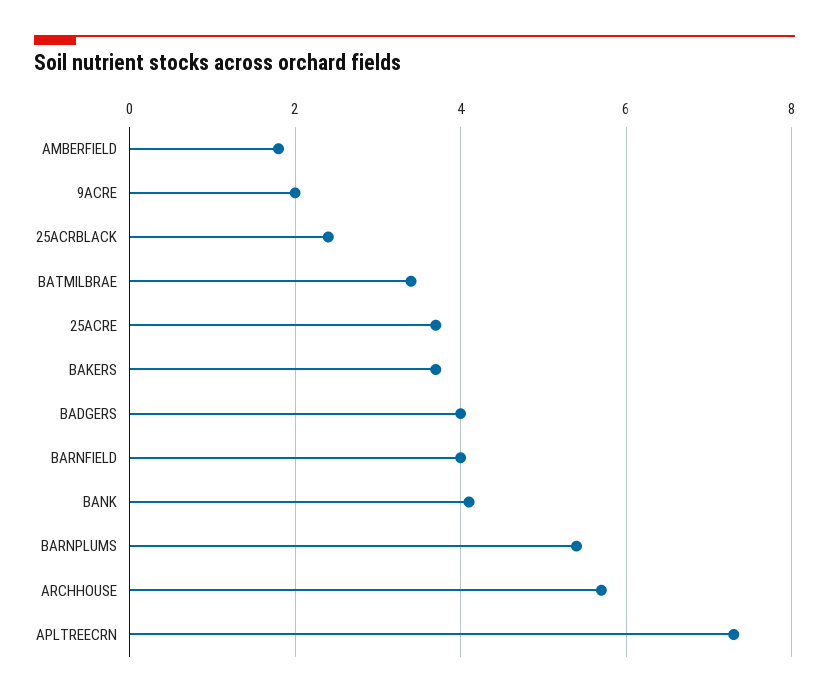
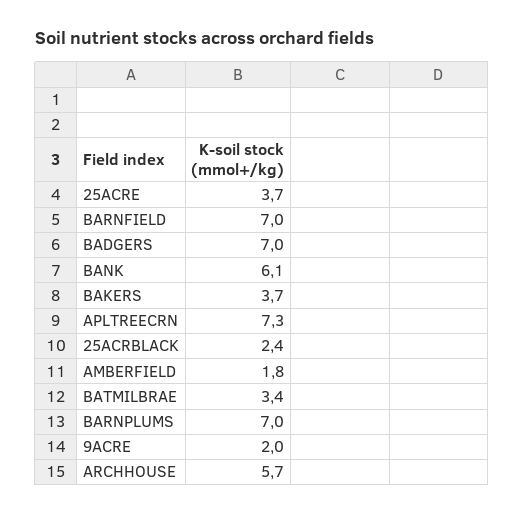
BADGERS: 4 -> 7
BARNFIELD: 4 -> 7
BANK: 4 -> 6.1
BARNPLUMS: 5.5 -> 7

